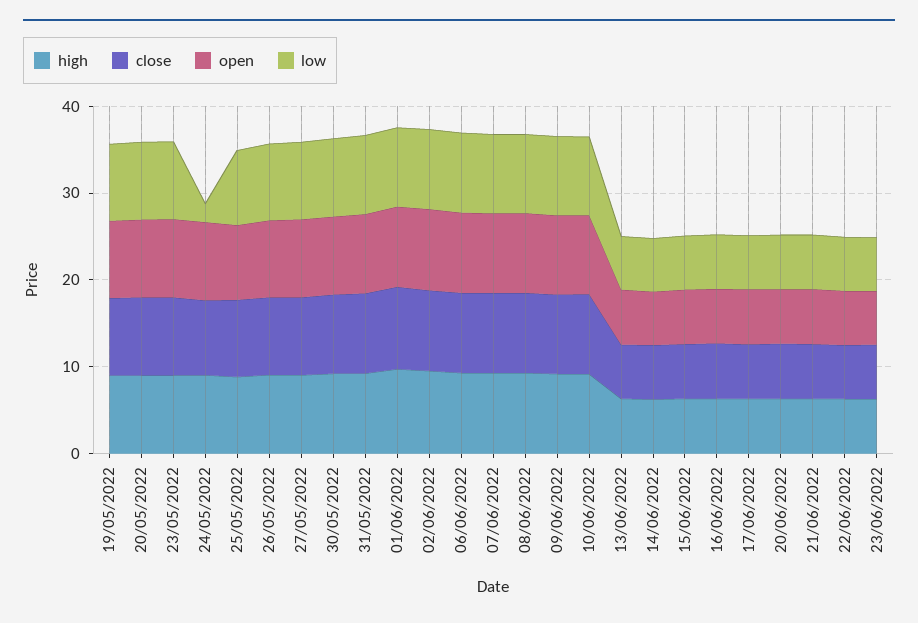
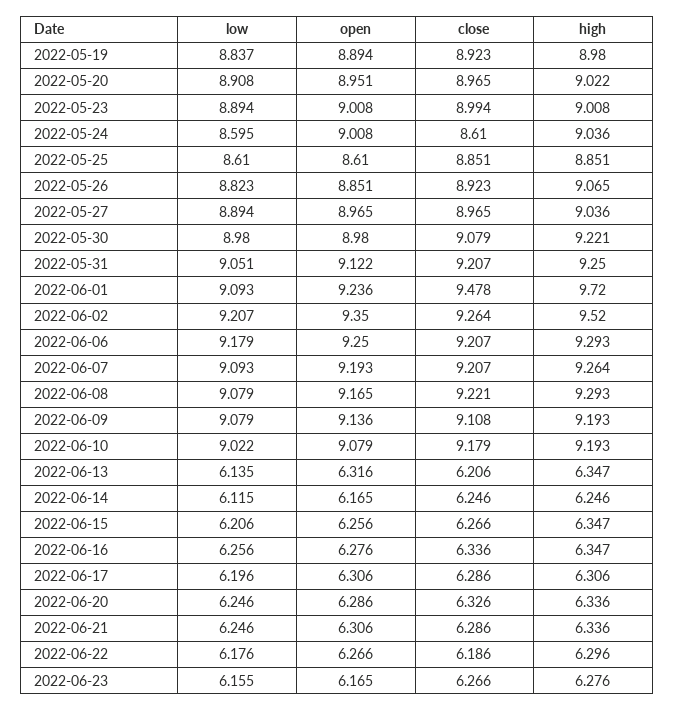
low, 24/05/2022: 2 -> 8.595

